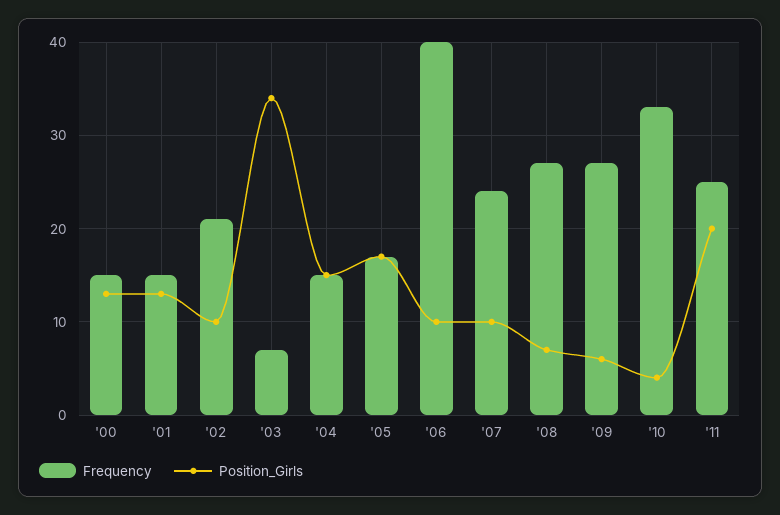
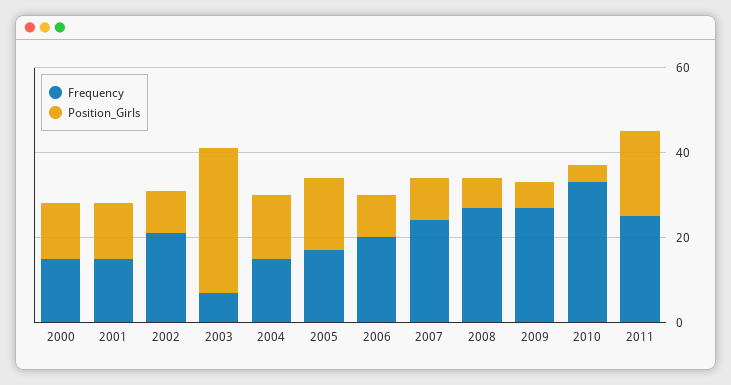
Frequency, '06: 40 -> 20

